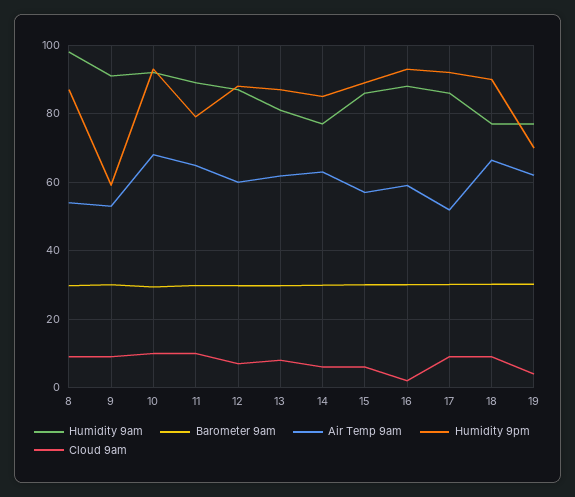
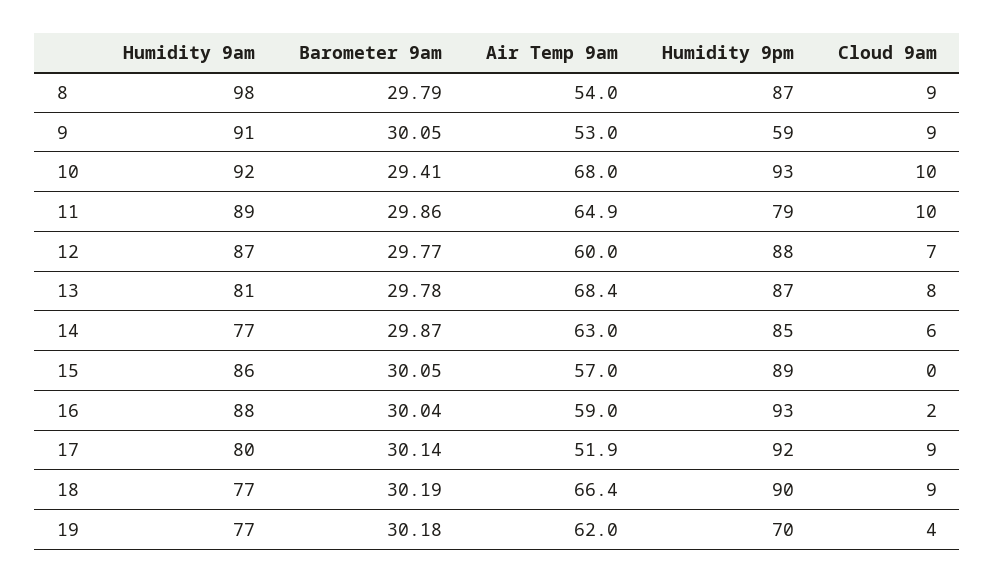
Air Temp 9am, 13: 62 -> 68.4
Cloud 9am, 15: 6 -> 0
Humidity 9am, 17: 86 -> 80

